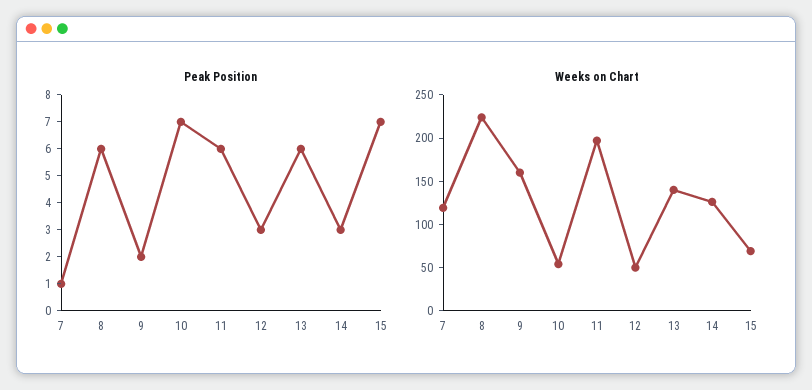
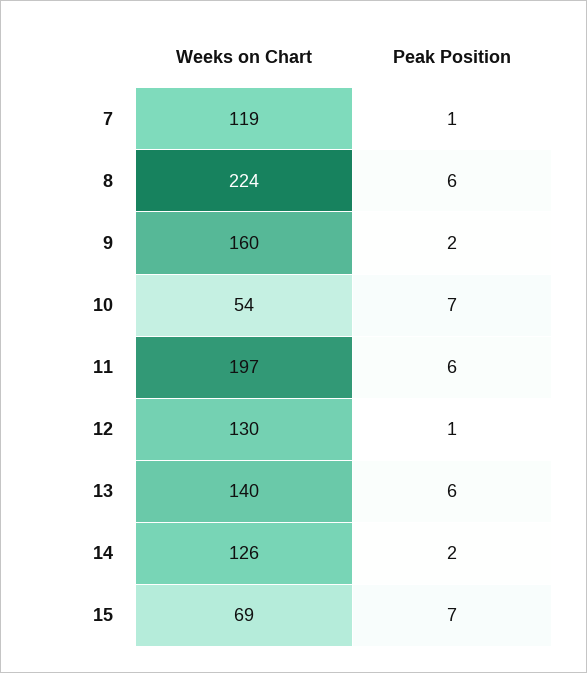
Peak Position, 12: 3 -> 1
Peak Position, 14: 3 -> 2
Weeks on Chart, 12: 50 -> 130

